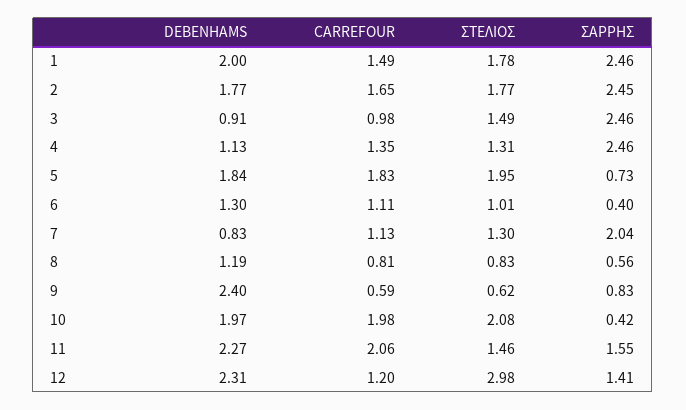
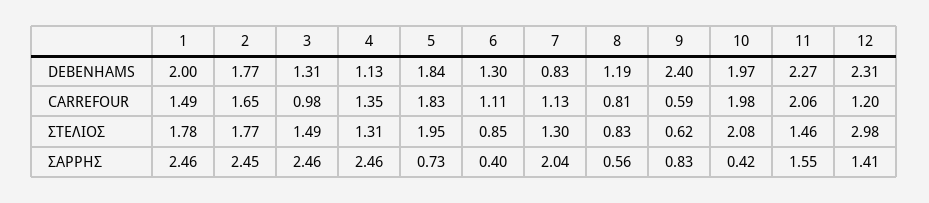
DEBENHAMS, 3: 0.91 -> 1.31
ΣΤΕΛΙΟΣ, 6: 1.01 -> 0.85

